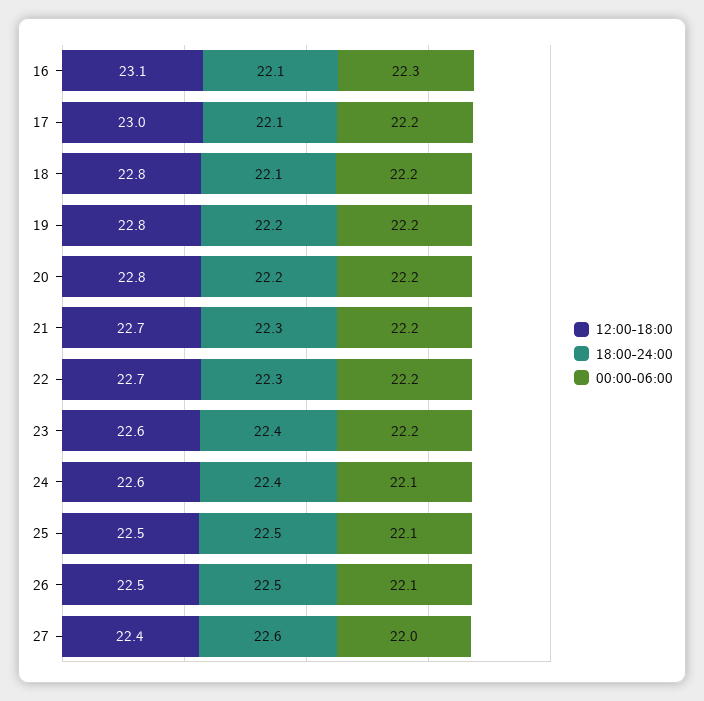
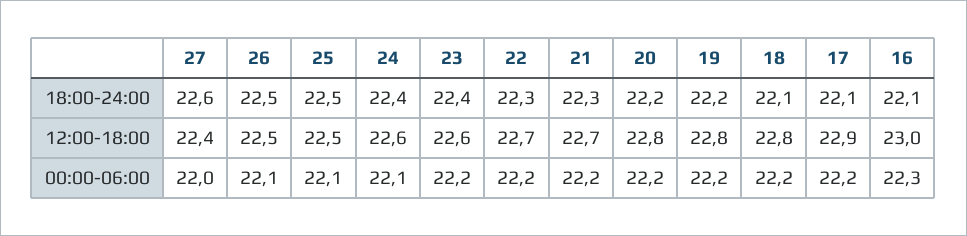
12:00-18:00, 16: 23.1 -> 23
12:00-18:00, 17: 23 -> 22.9

